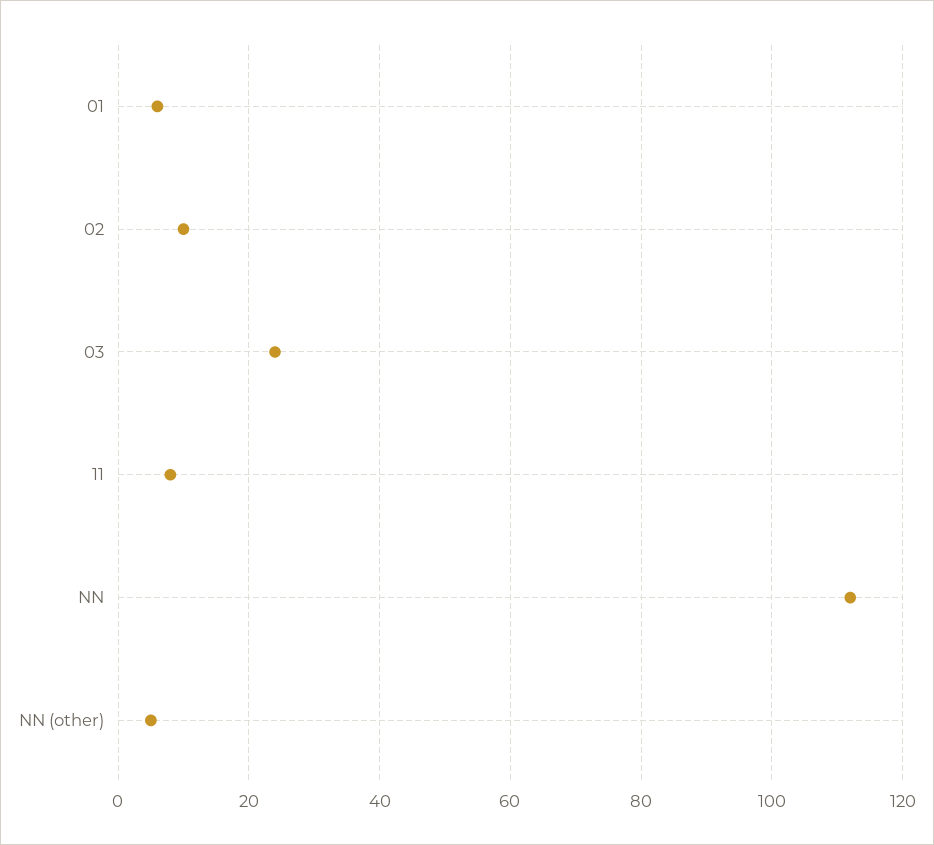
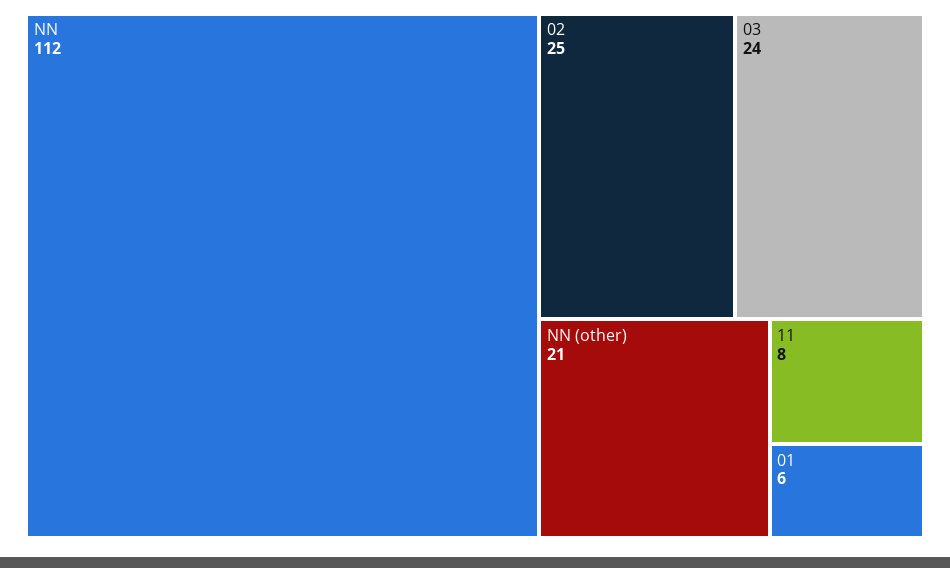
02: 10 -> 25
NN (other): 5 -> 21

